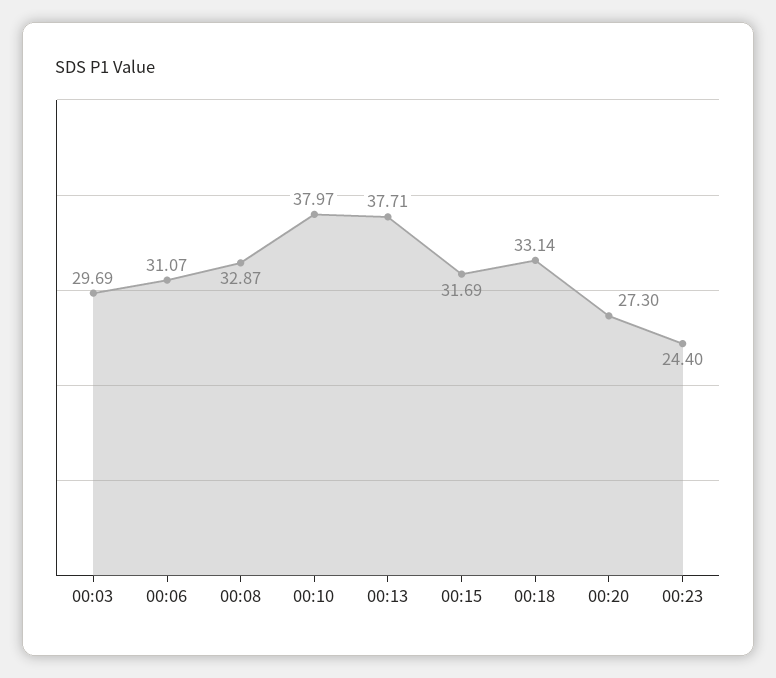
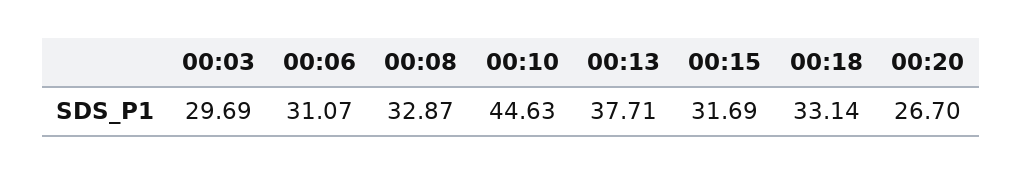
00:10: 37.97 -> 44.63
00:20: 27.3 -> 26.7
00:23: 24.4 -> none

